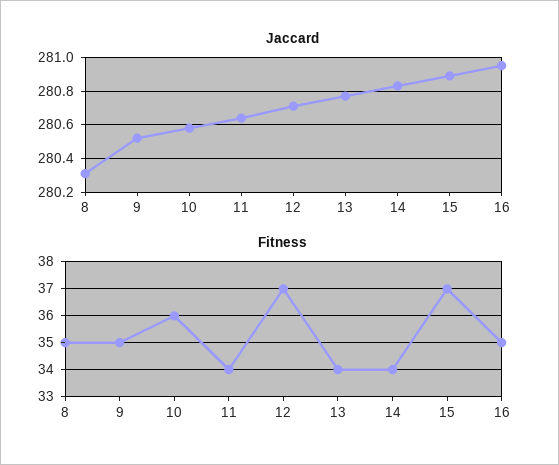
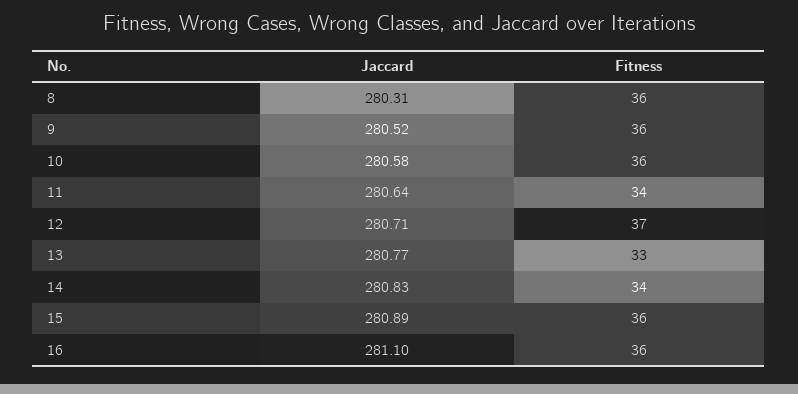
Jaccard, 16: 280.95 -> 281.1
Fitness, 8: 35 -> 36
Fitness, 9: 35 -> 36
Fitness, 13: 34 -> 33
Fitness, 15: 37 -> 36
Fitness, 16: 35 -> 36

